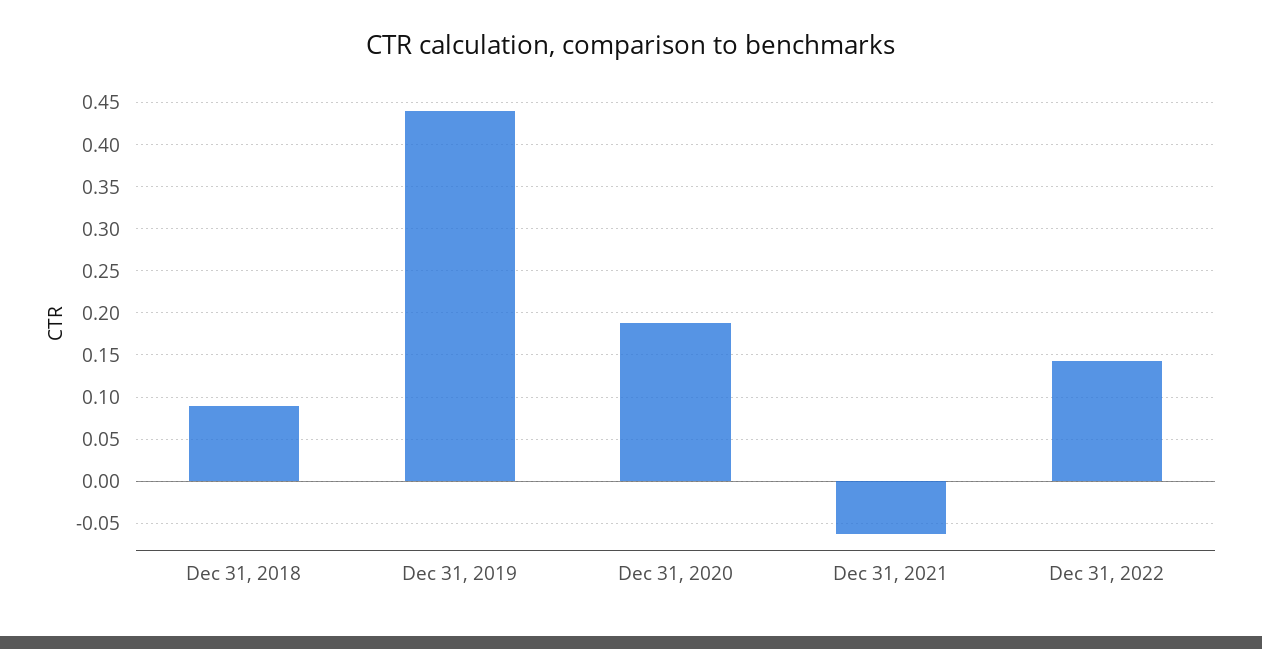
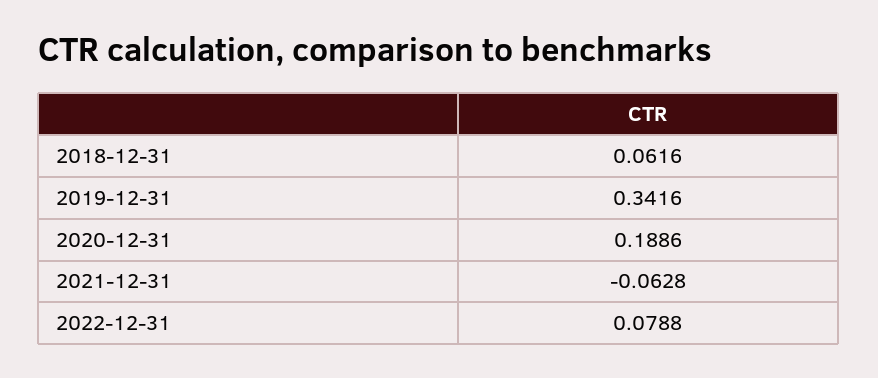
Dec 31, 2018: 0.09 -> 0.0616
Dec 31, 2019: 0.44 -> 0.3416
Dec 31, 2022: 0.14 -> 0.0788

